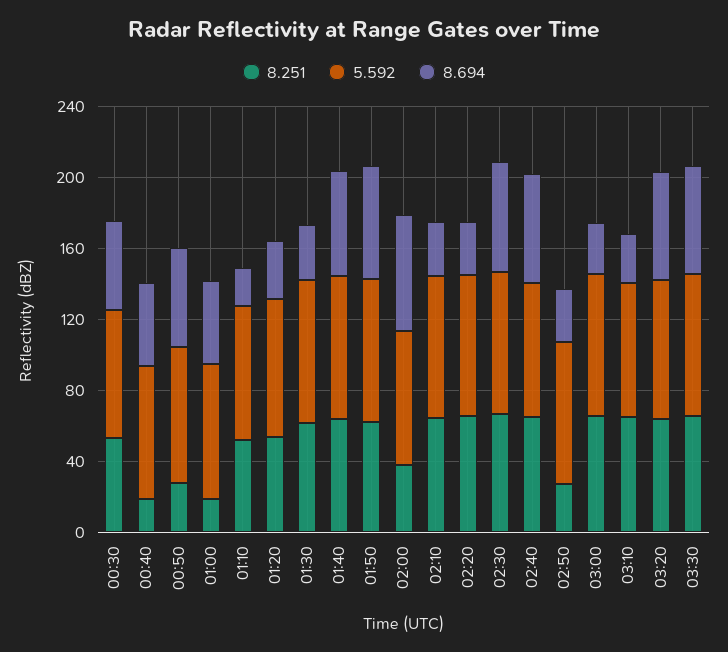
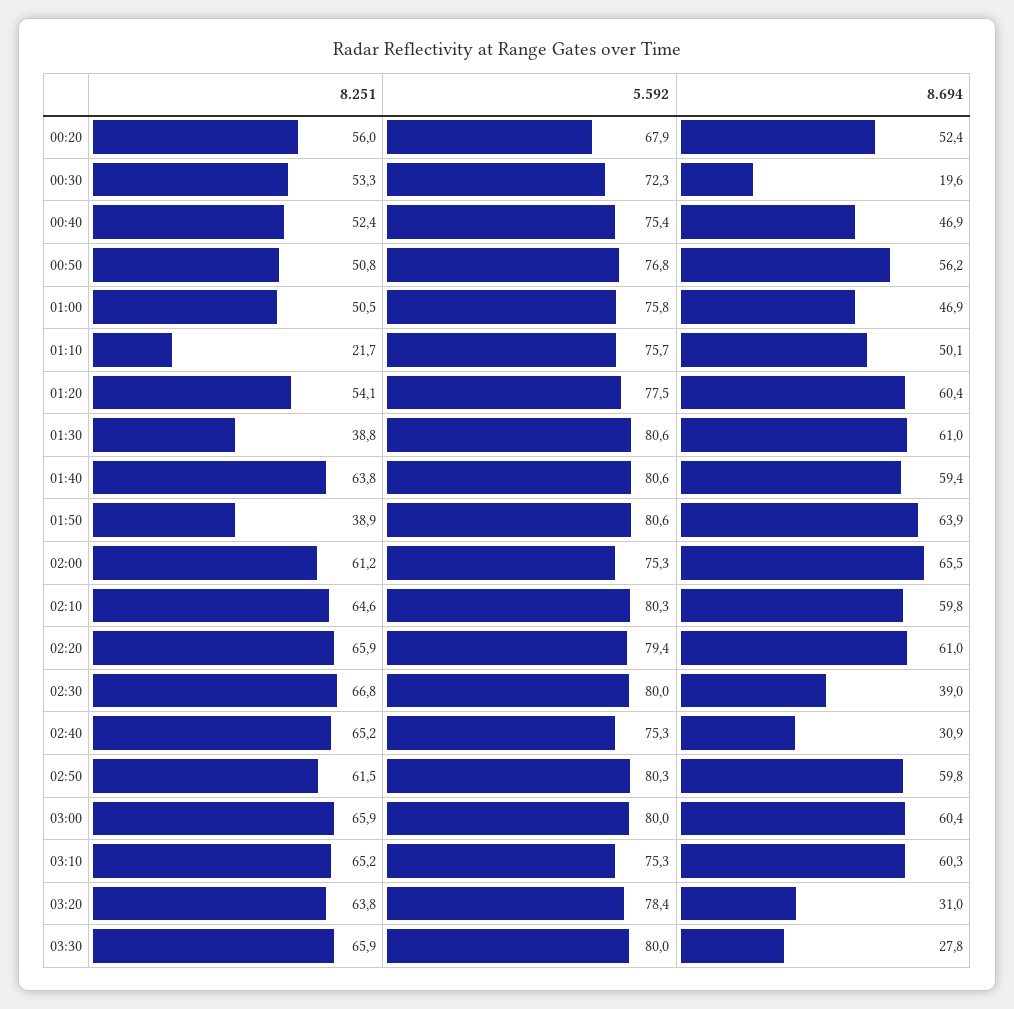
8.694, 00:30: 50 -> 19.6
8.251, 00:40: 20 -> 52.4
8.251, 00:50: 30 -> 50.8
8.251, 01:00: 20 -> 50.5
8.251, 01:10: 50 -> 21.7
8.694, 01:10: 20 -> 50.1
8.694, 01:20: 30 -> 60.4
8.251, 01:30: 60 -> 38.8
8.694, 01:30: 30 -> 61
8.251, 01:50: 60 -> 38.9
8.251, 02:00: 40 -> 61.2
8.694, 02:10: 30 -> 59.8
8.694, 02:20: 30 -> 61
8.694, 02:30: 60 -> 39
8.694, 02:40: 60 -> 30.9
8.251, 02:50: 30 -> 61.5
8.694, 02:50: 30 -> 59.8
8.694, 03:00: 30 -> 60.4
8.694, 03:10: 30 -> 60.3
8.694, 03:20: 60 -> 31
8.694, 03:30: 60 -> 27.8
8.251, 00:20: none -> 56
5.592, 00:20: none -> 67.9
8.694, 00:20: none -> 52.4

